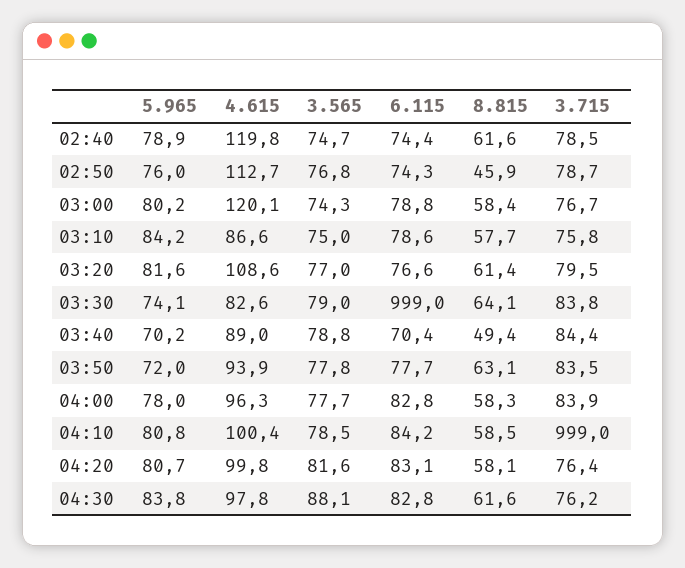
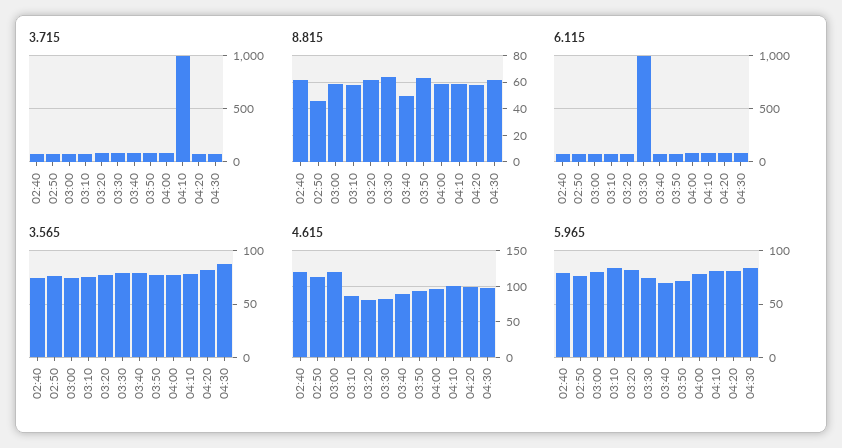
4.615, 03:20: 108.6 -> 80

